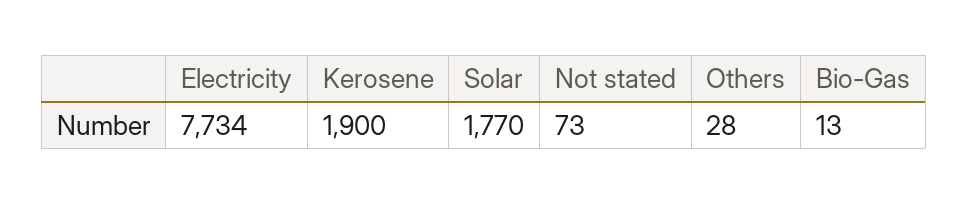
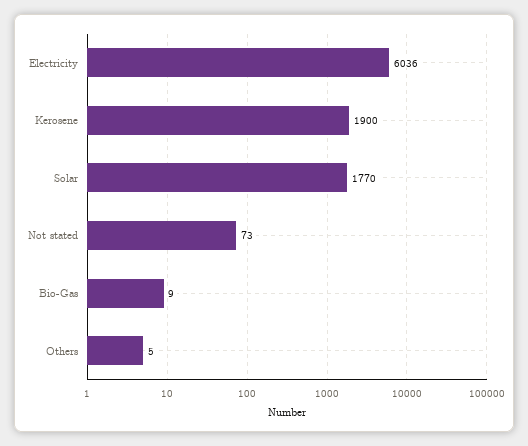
Electricity: 7734 -> 6036
Others: 28 -> 5
Bio-Gas: 13 -> 9

